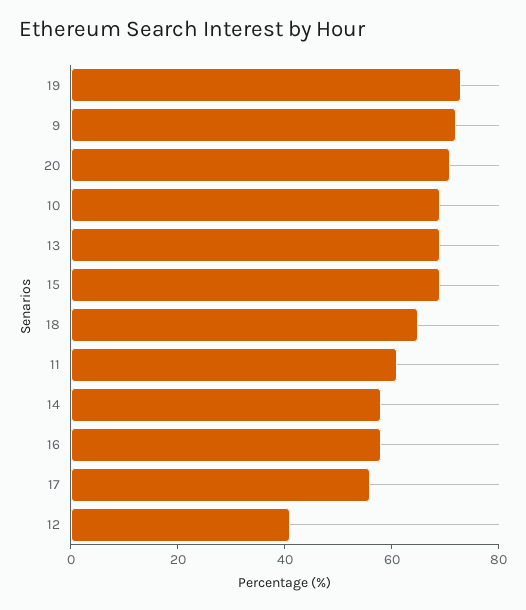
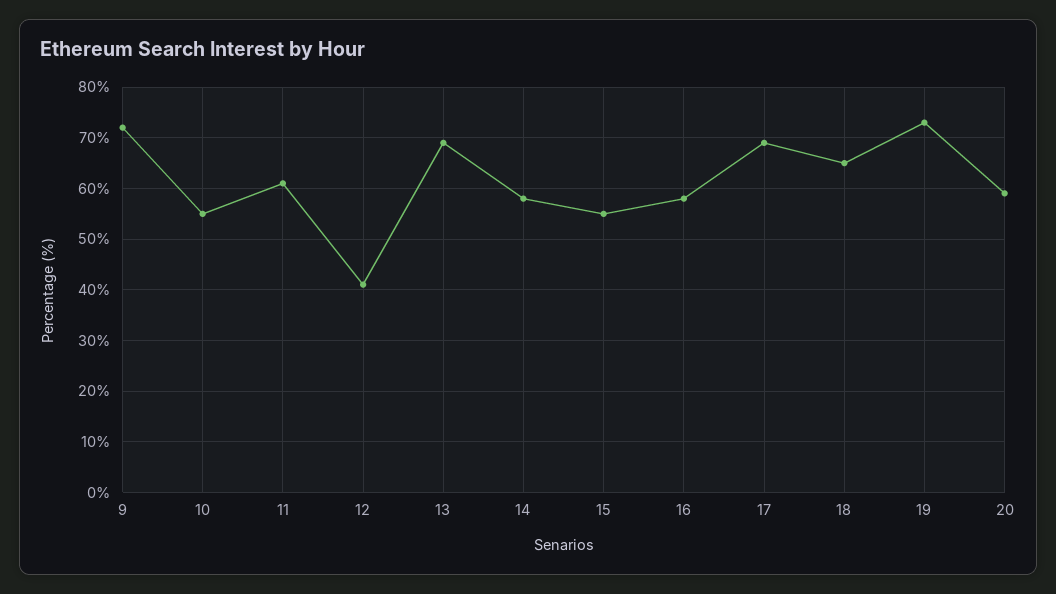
20: 70 -> 60
10: 70 -> 55
15: 70 -> 55
17: 55 -> 70

